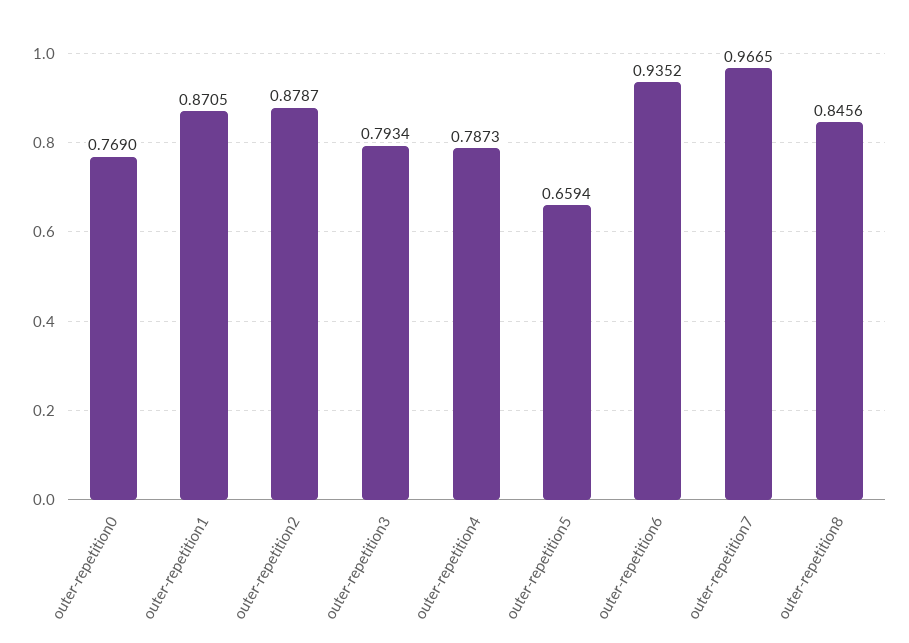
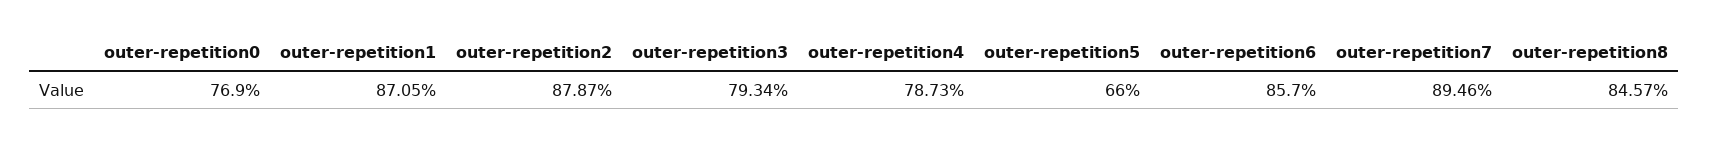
outer-repetition5: 0.6594 -> 0.66
outer-repetition6: 0.9352 -> 0.857
outer-repetition7: 0.9665 -> 0.8946
outer-repetition8: 0.8456 -> 0.8457

